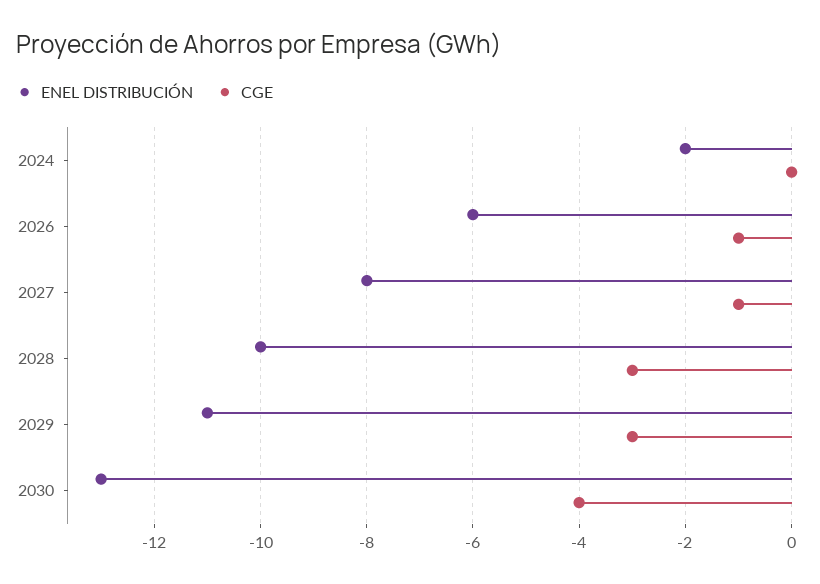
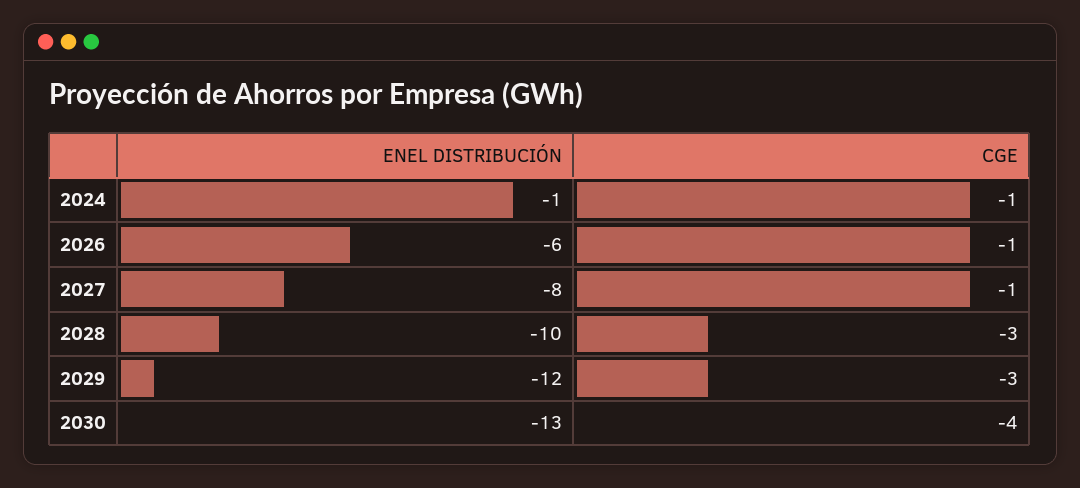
ENEL DISTRIBUCIÓN, 2024: -2 -> -1
CGE, 2024: 0 -> -1
ENEL DISTRIBUCIÓN, 2029: -11 -> -12

